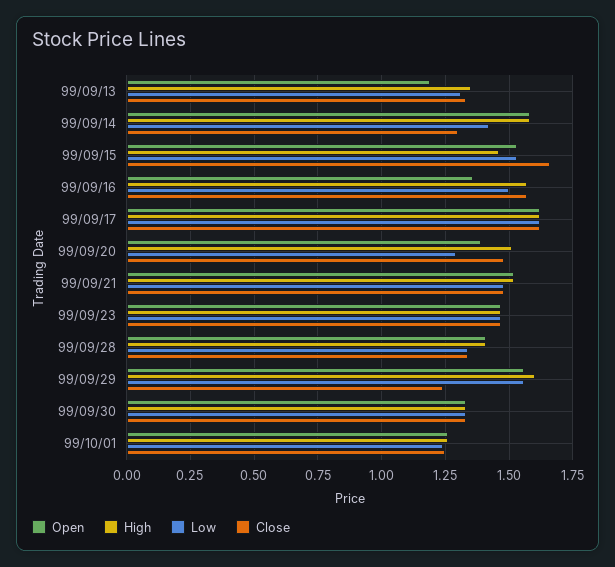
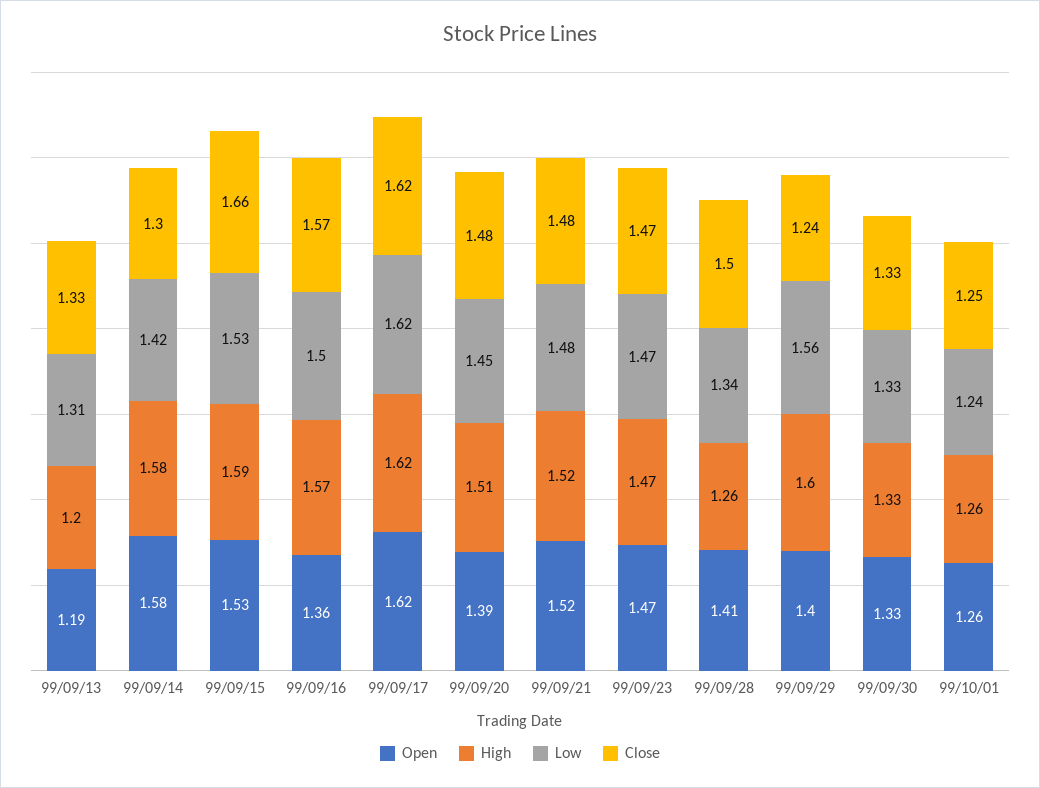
High, 99/09/13: 1.35 -> 1.2
High, 99/09/15: 1.45 -> 1.59
Low, 99/09/20: 1.3 -> 1.45
High, 99/09/28: 1.4 -> 1.26
Close, 99/09/28: 1.35 -> 1.5
Open, 99/09/29: 1.55 -> 1.4

